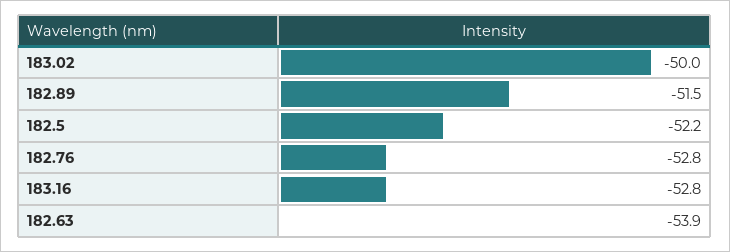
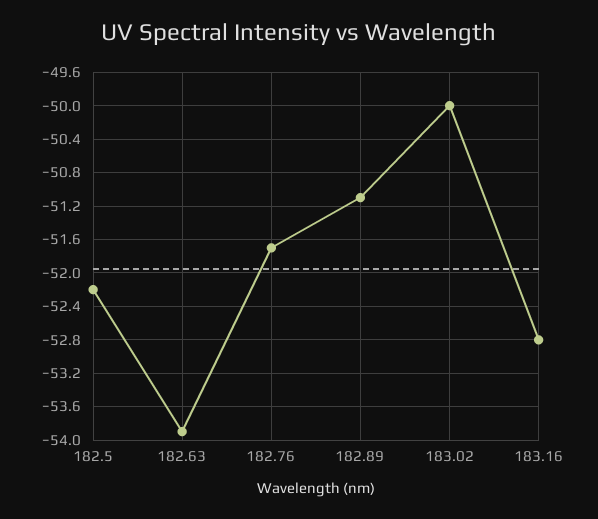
182.89: -51.5 -> -51.1
182.76: -52.8 -> -51.7

